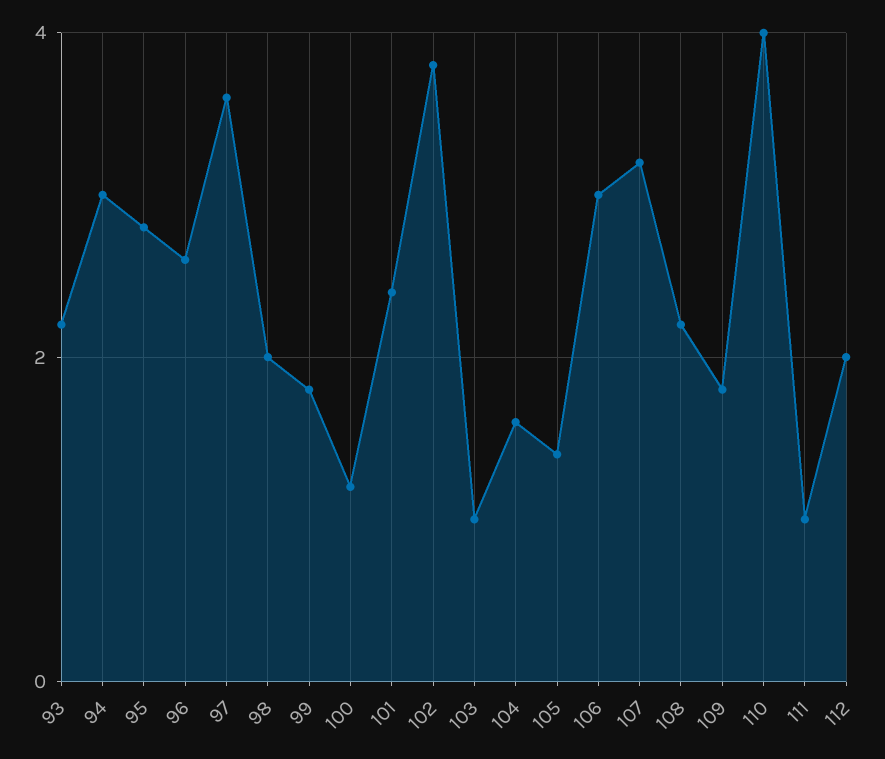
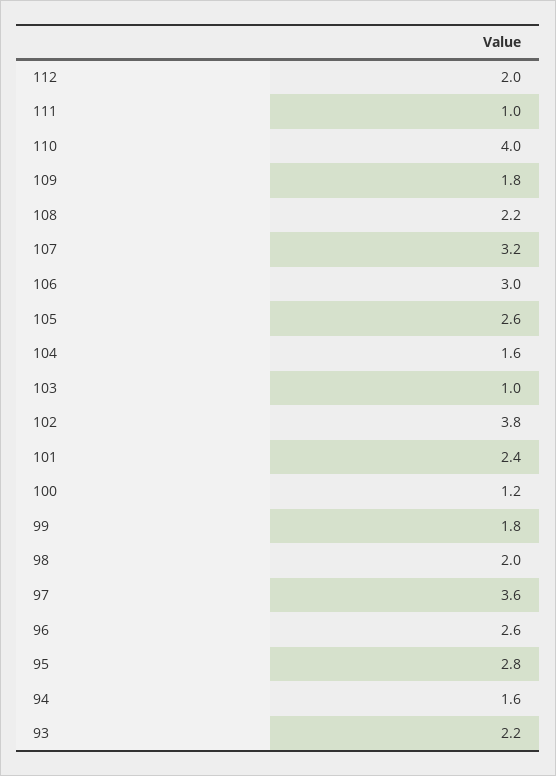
94: 3 -> 1.6
105: 1.5 -> 2.6

